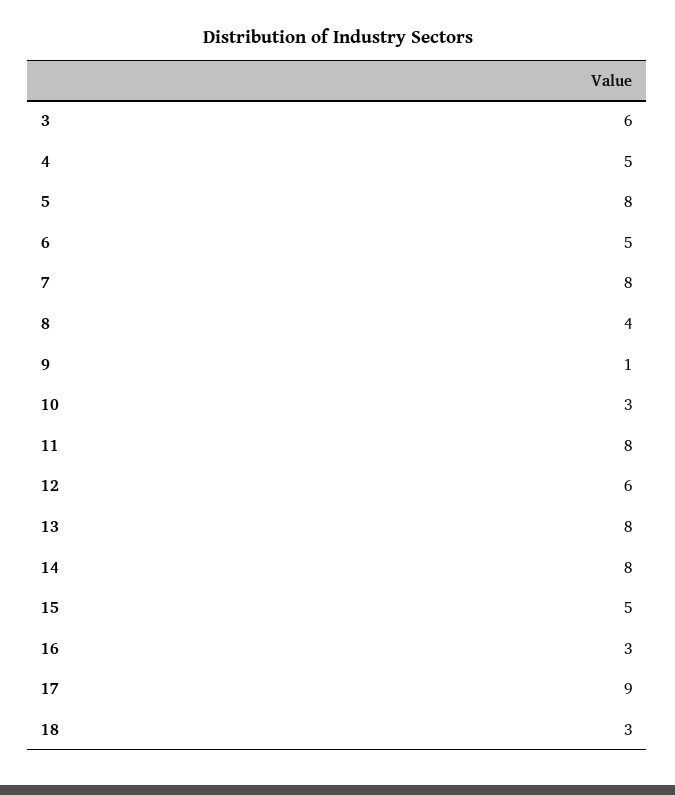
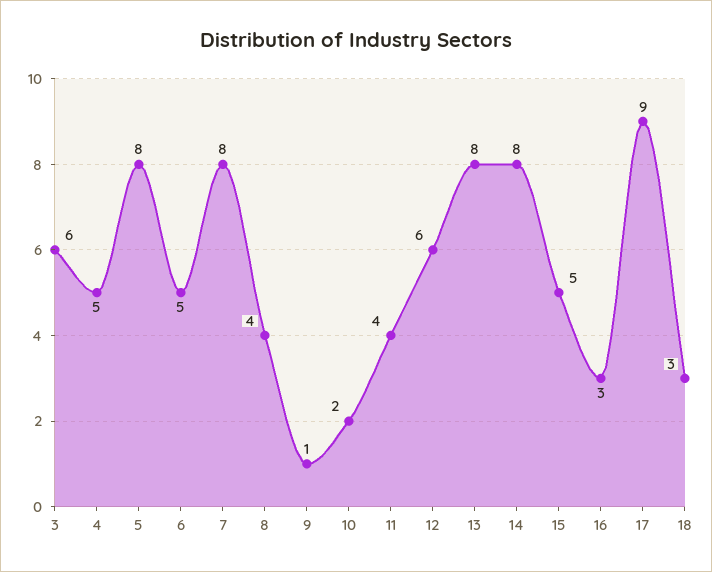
10: 3 -> 2
11: 8 -> 4

